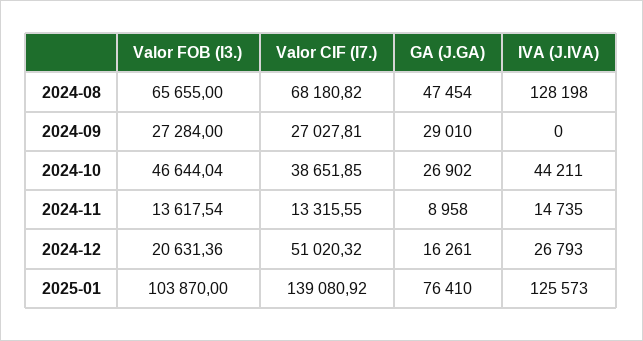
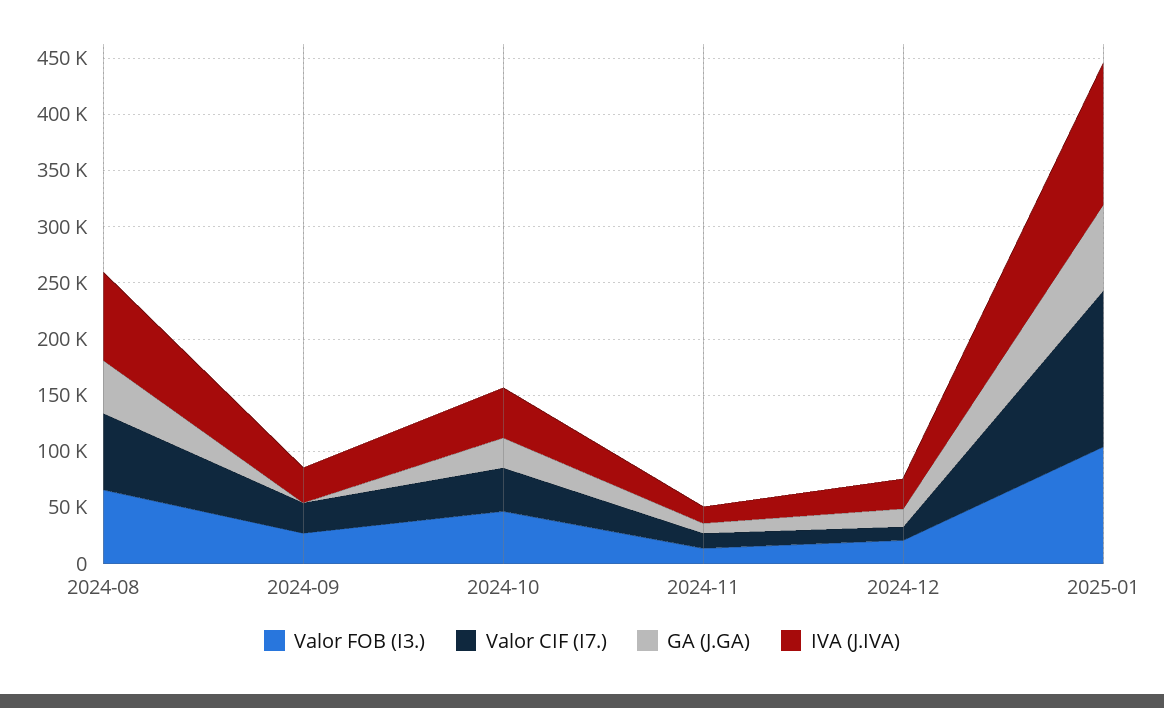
IVA (J.IVA), 2024-08: 128198 -> 80000
GA (J.GA), 2024-09: 29010 -> 0
IVA (J.IVA), 2024-09: 0 -> 30000
Valor CIF (I7.), 2024-12: 51020.32 -> 10000

